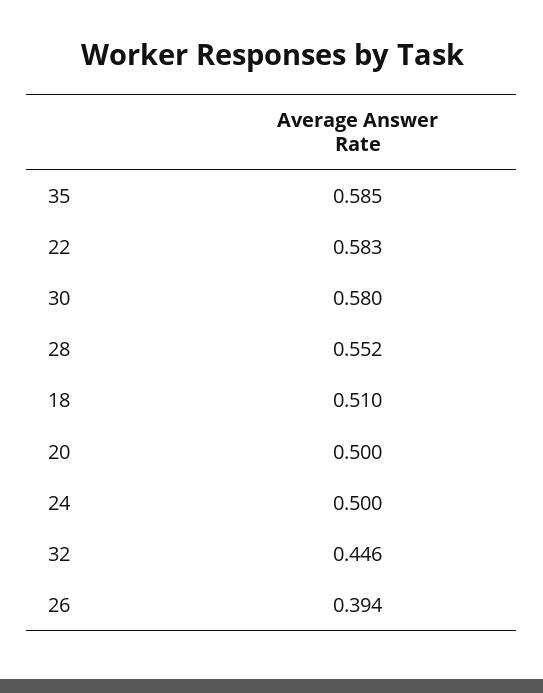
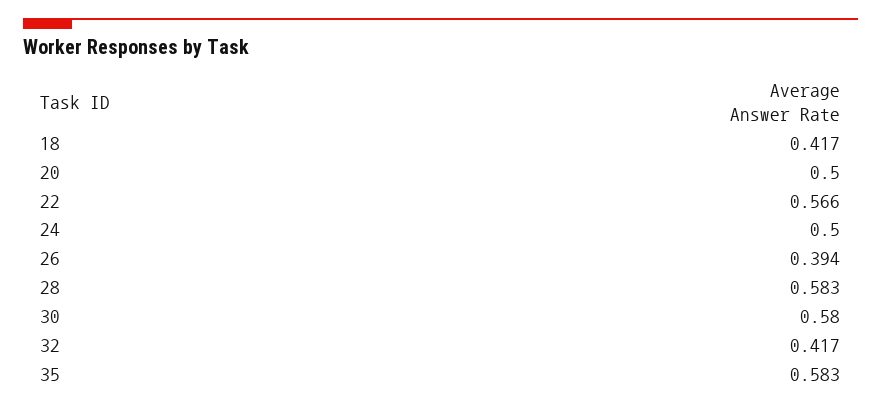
35: 0.585 -> 0.583
22: 0.583 -> 0.566
28: 0.552 -> 0.583
18: 0.51 -> 0.417
32: 0.446 -> 0.417

